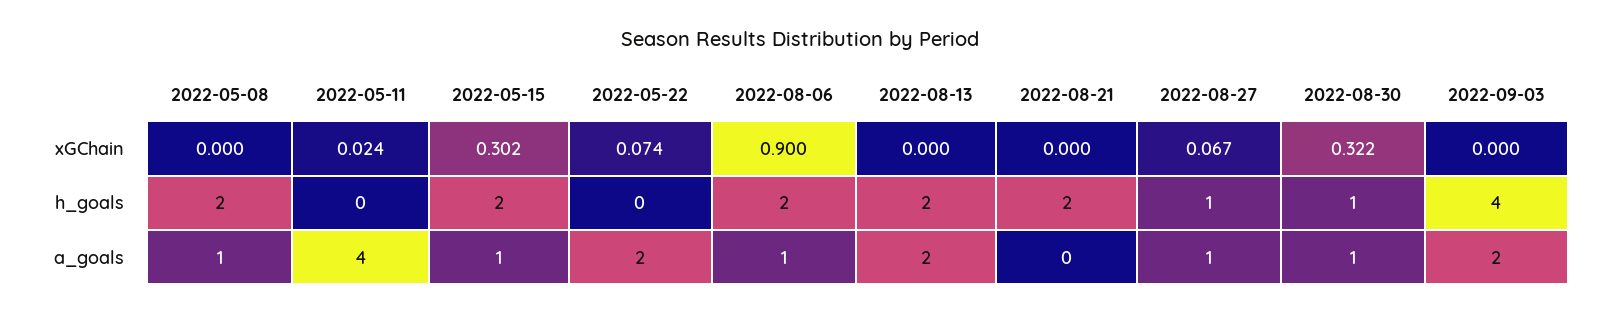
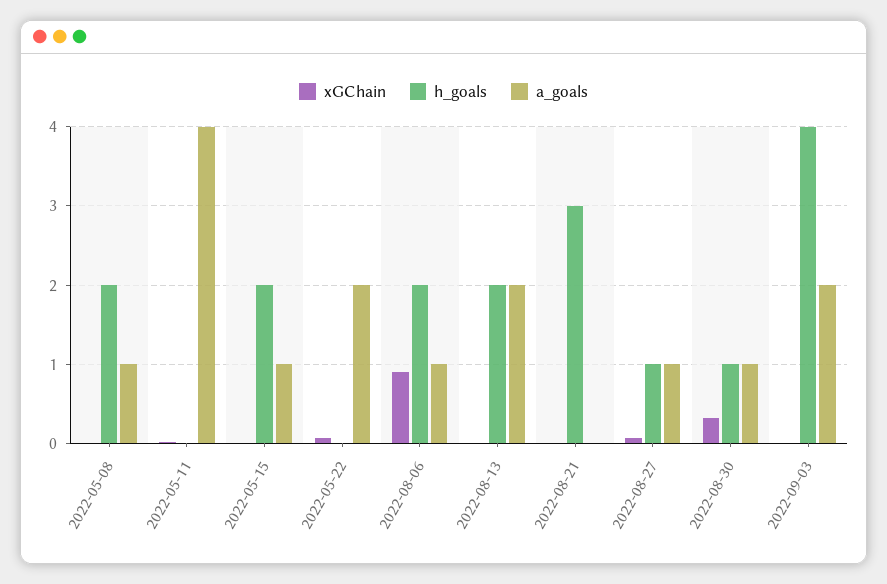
xGChain, 2022-05-15: 0.302 -> 0
h_goals, 2022-08-21: 2 -> 3

